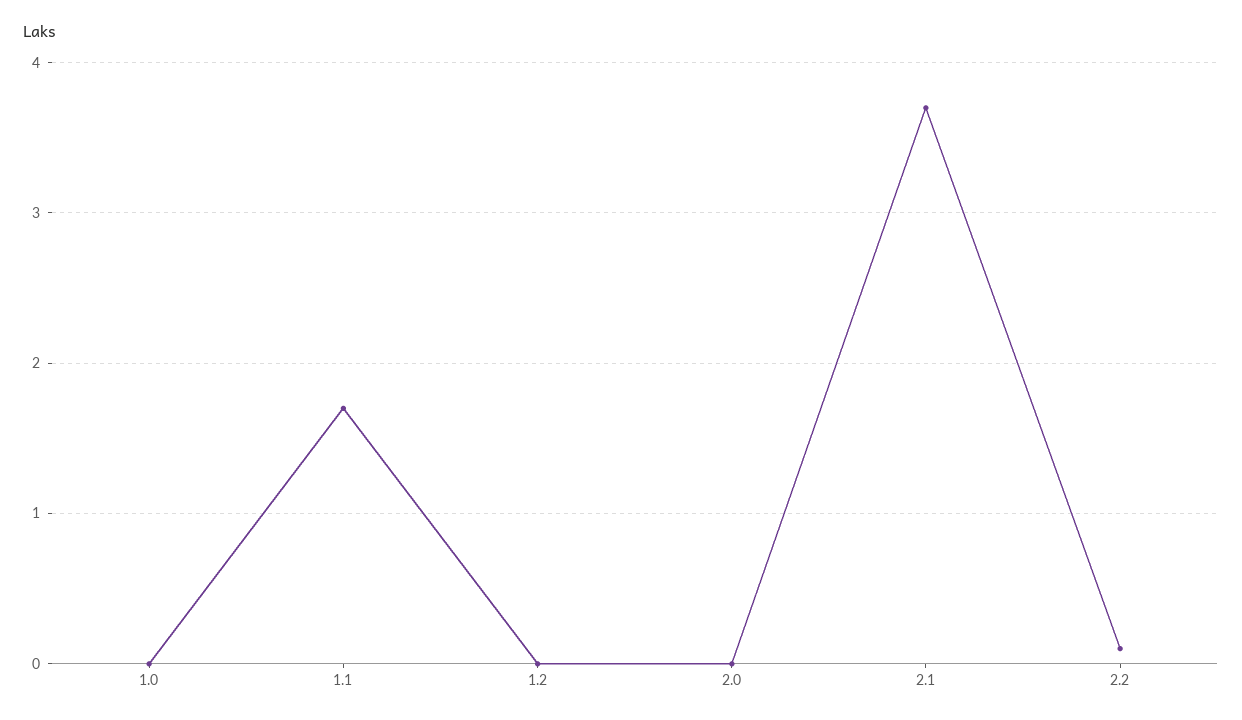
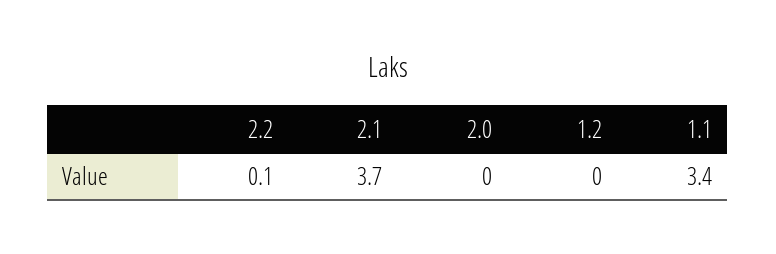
1.0: 0 -> none
1.1: 1.7 -> 3.4

